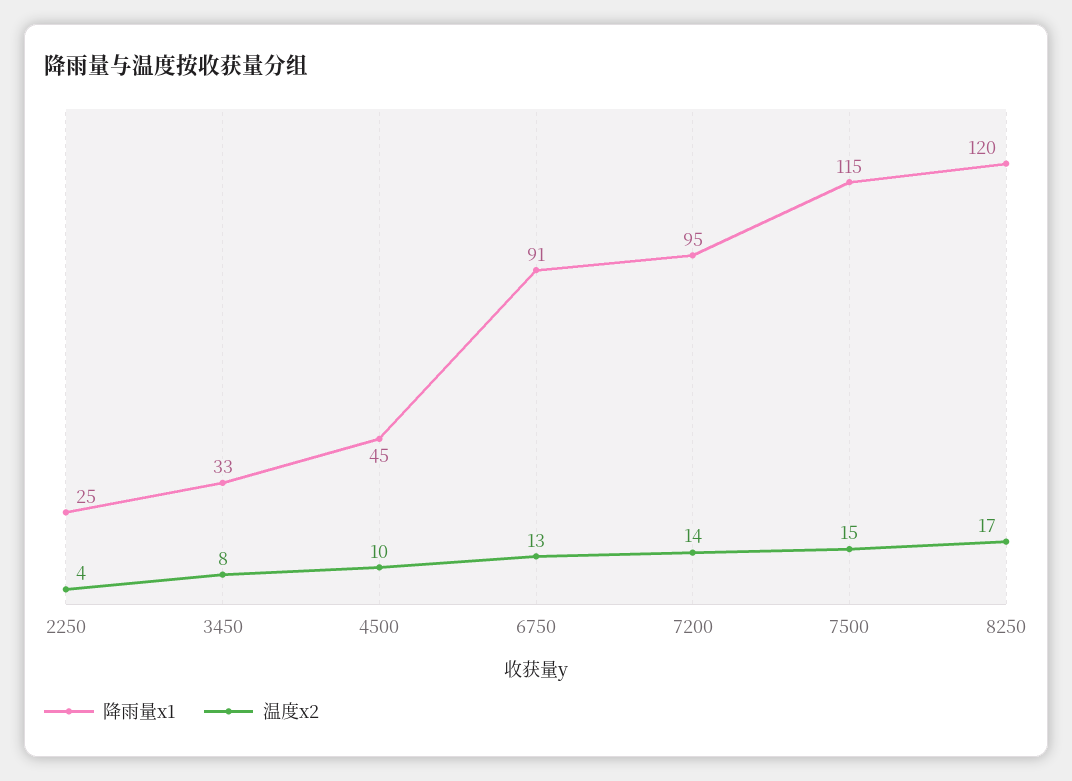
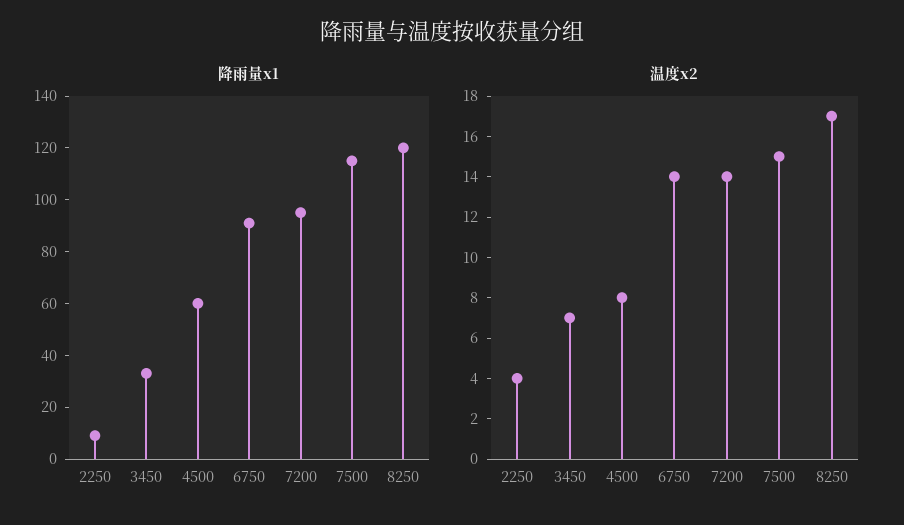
降雨量x1, 2250: 25 -> 10
温度x2, 3450: 8 -> 7
降雨量x1, 4500: 45 -> 60
温度x2, 4500: 10 -> 8
温度x2, 6750: 13 -> 14

